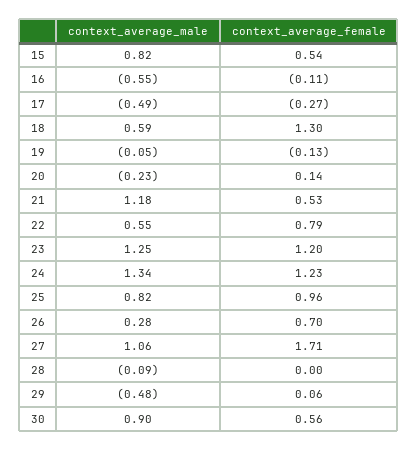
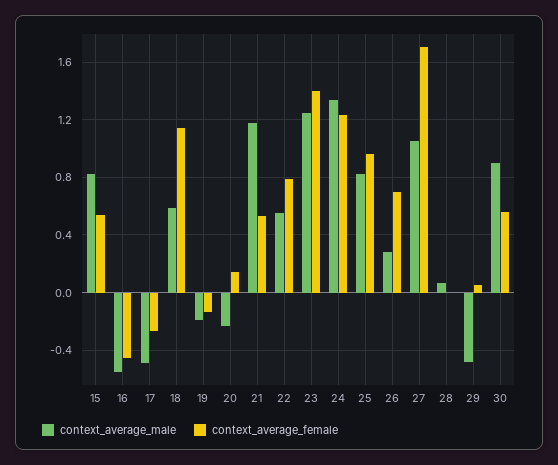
context_average_female, 16: -0.11 -> -0.45
context_average_female, 18: 1.3 -> 1.15
context_average_male, 19: -0.05 -> -0.2
context_average_female, 23: 1.2 -> 1.4
context_average_male, 28: -0.09 -> 0.05

